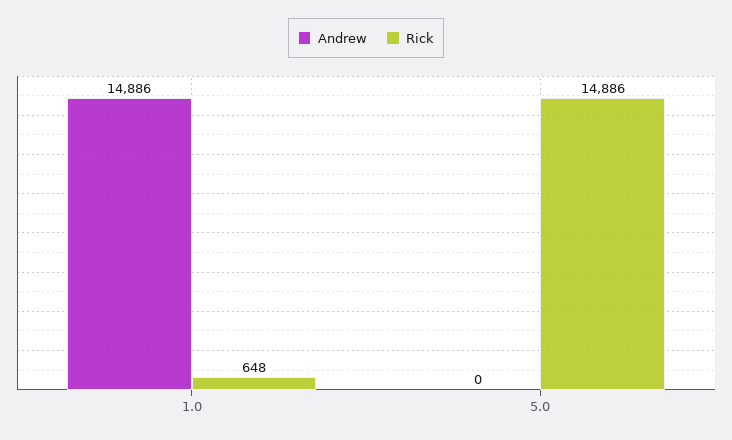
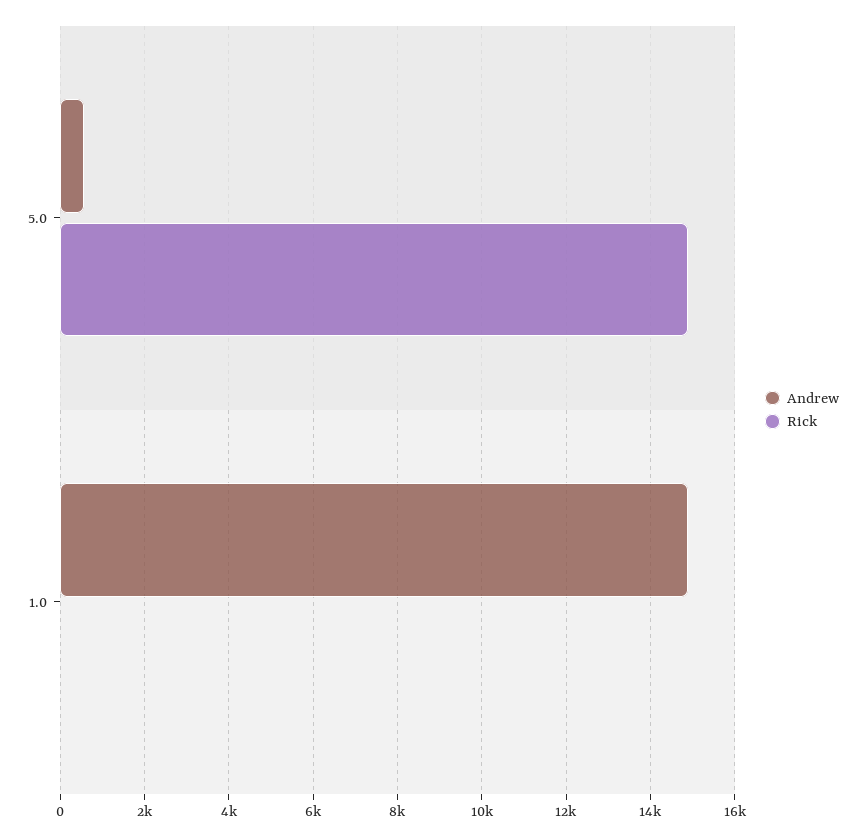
Rick, 1.0: 648 -> 0
Andrew, 5.0: 0 -> 600

